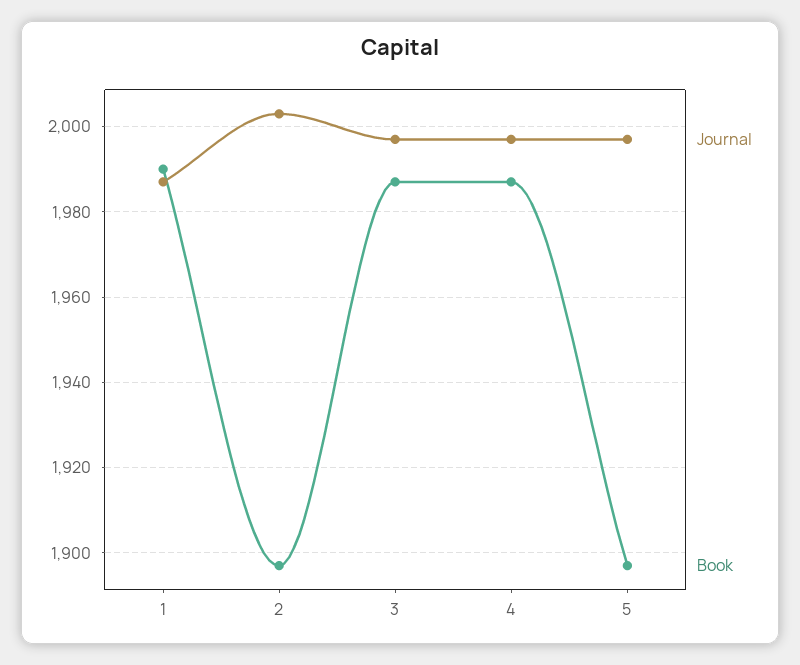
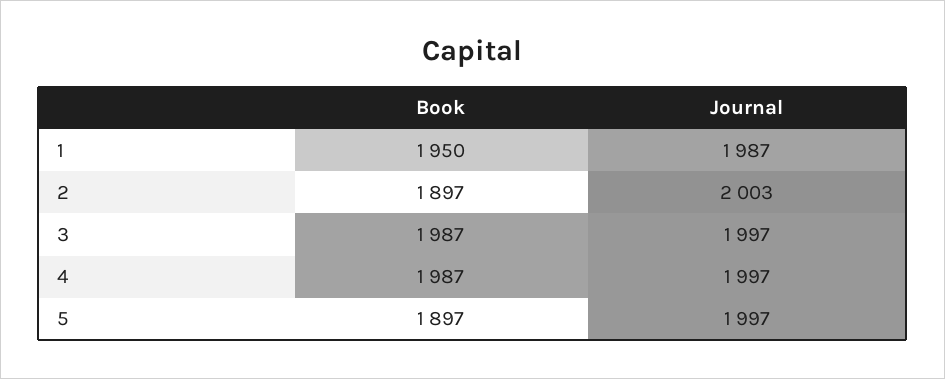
Book, 1: 1990 -> 1950

